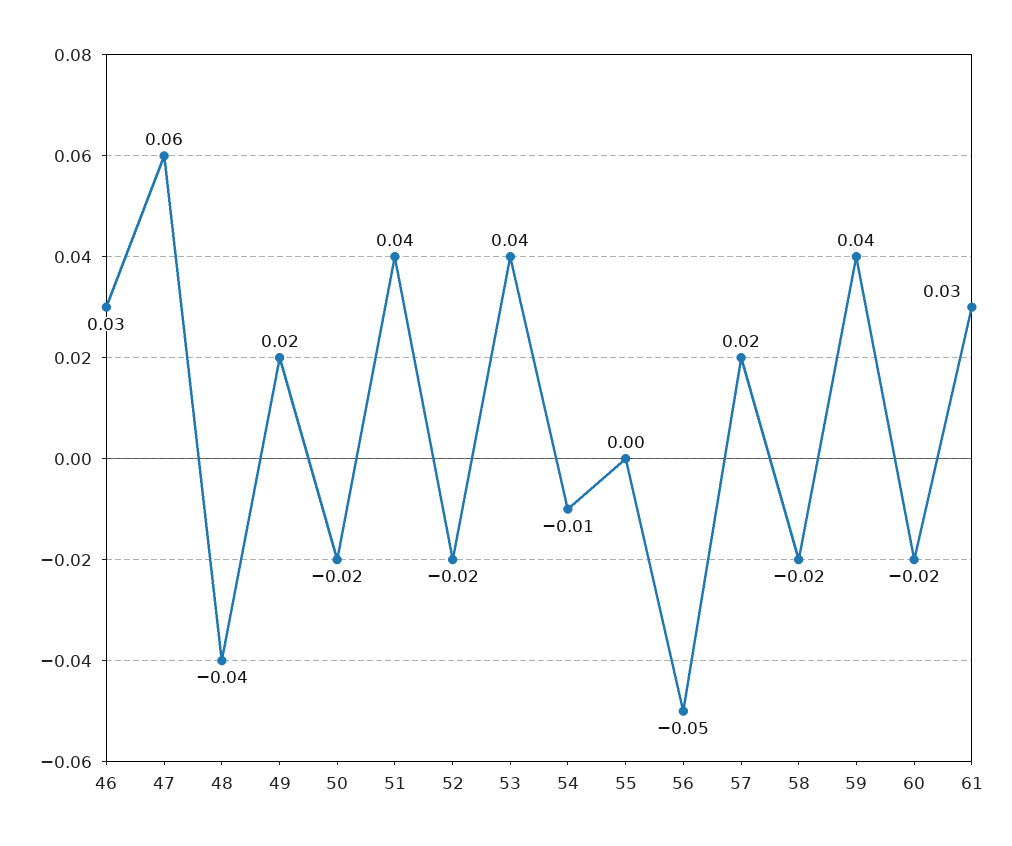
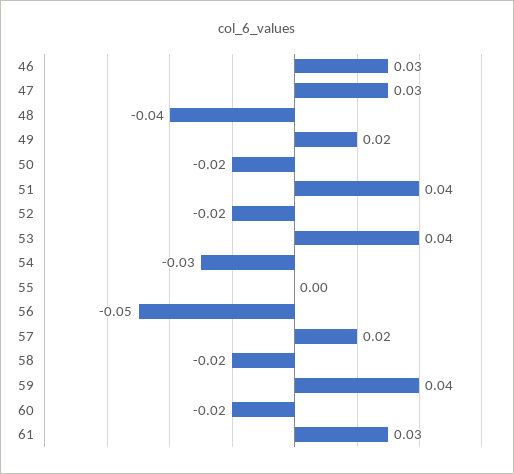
47: 0.06 -> 0.03
54: -0.01 -> -0.03

